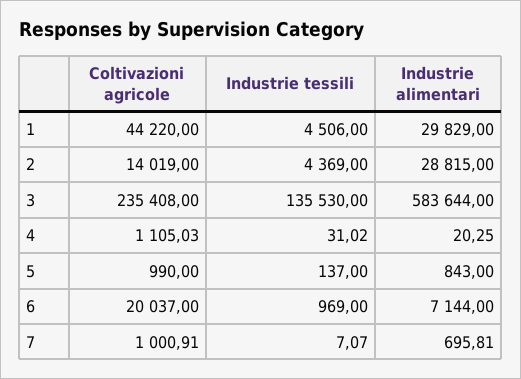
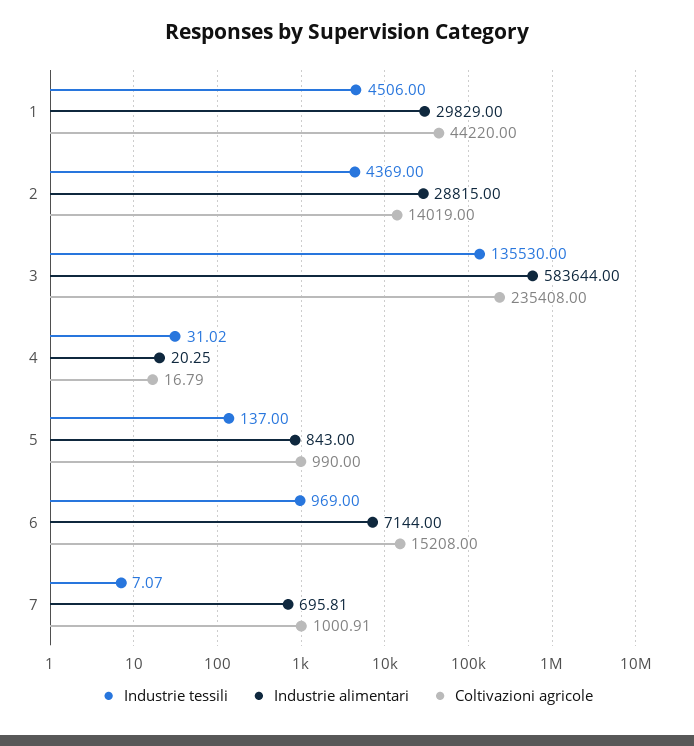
Coltivazioni agricole, 4: 1105.03 -> 16.79
Coltivazioni agricole, 6: 20037 -> 15208

